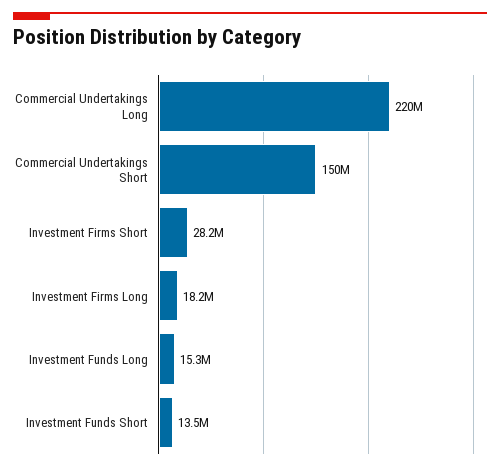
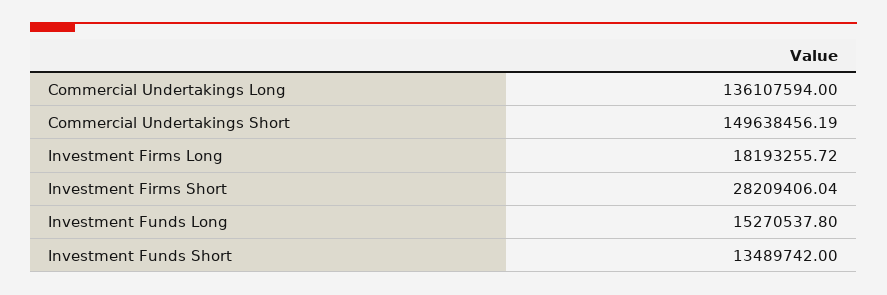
Commercial Undertakings Long: 220000000 -> 136107594

